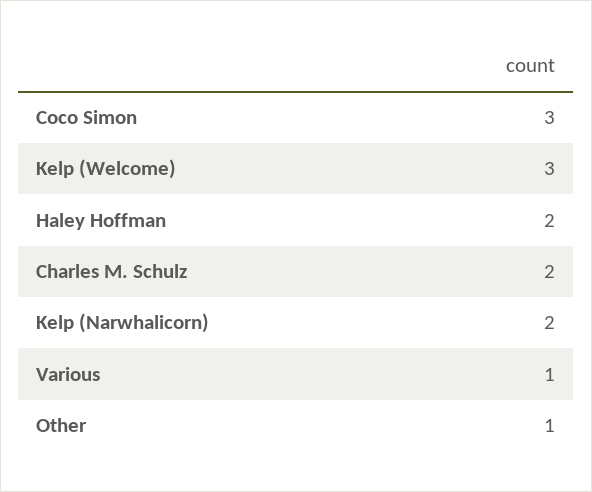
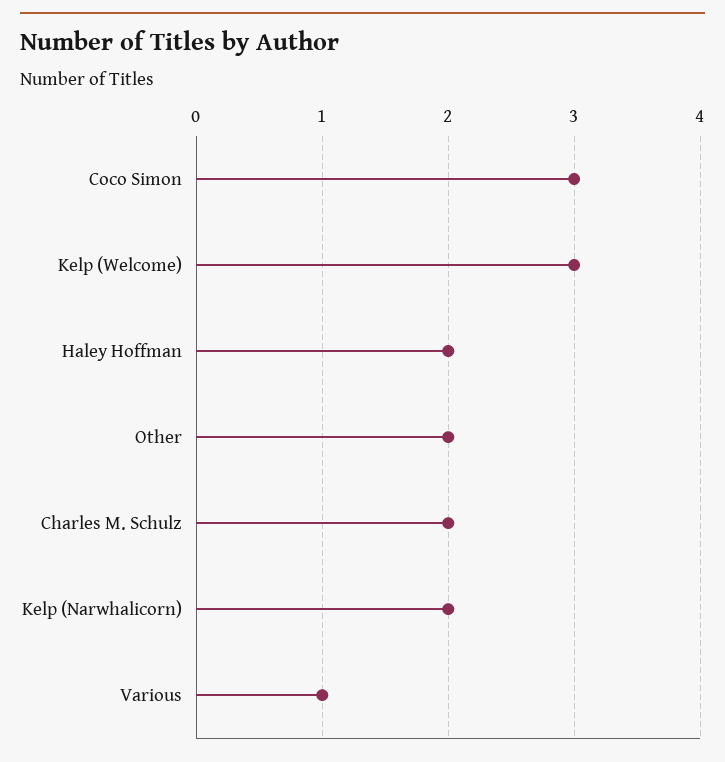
Other: 1 -> 2

